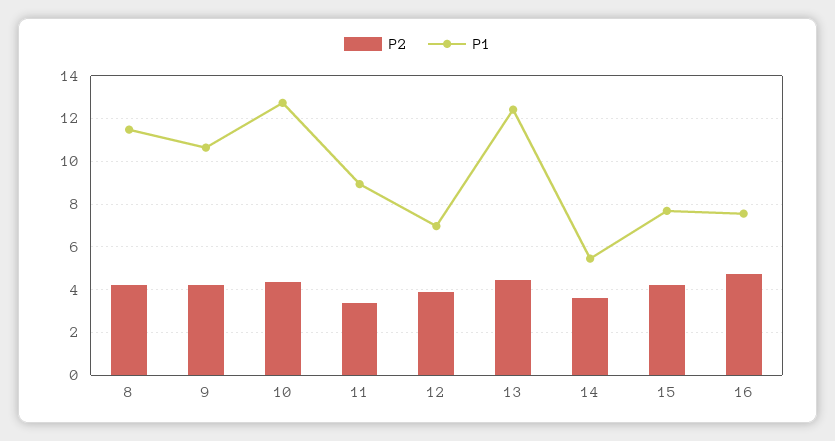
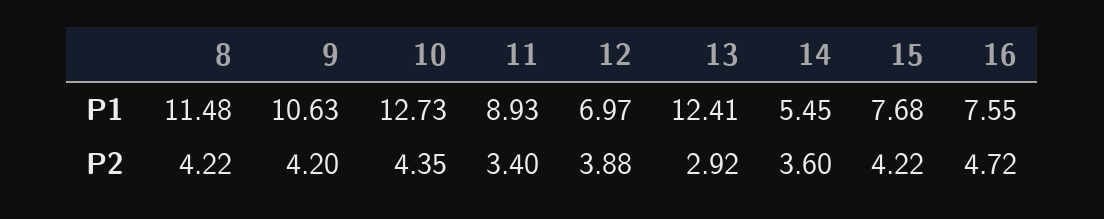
P2, 13: 4.5 -> 2.92

